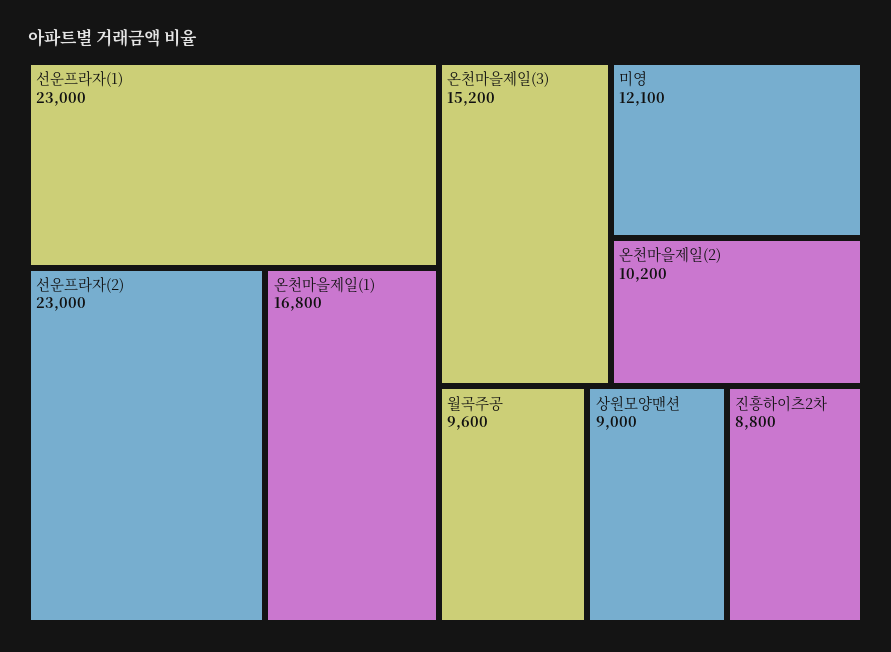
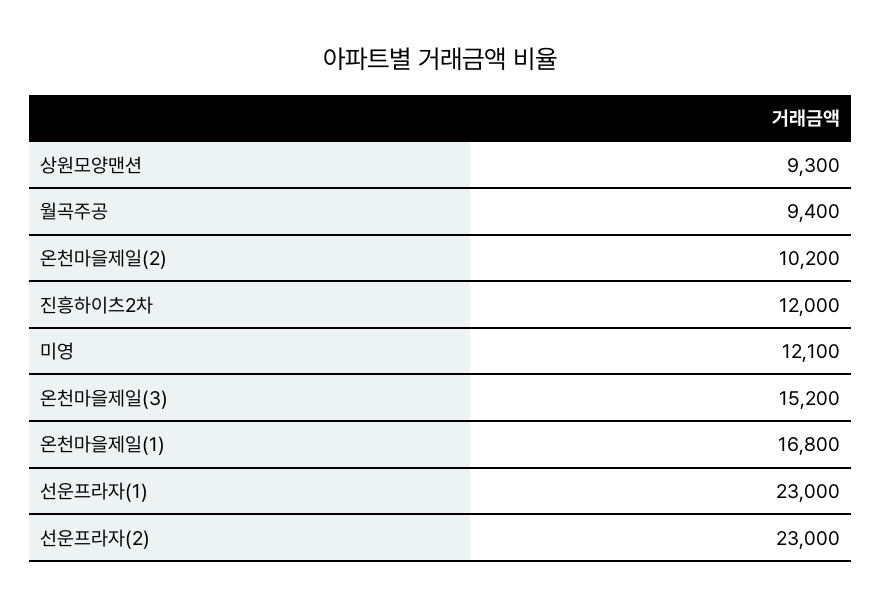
월곡주공: 9600 -> 9400
상원모양맨션: 9000 -> 9300
진흥하이츠2차: 8800 -> 12000

